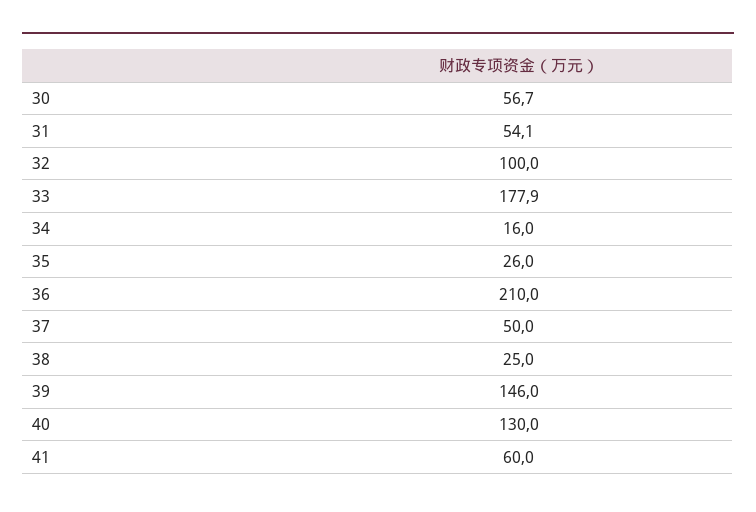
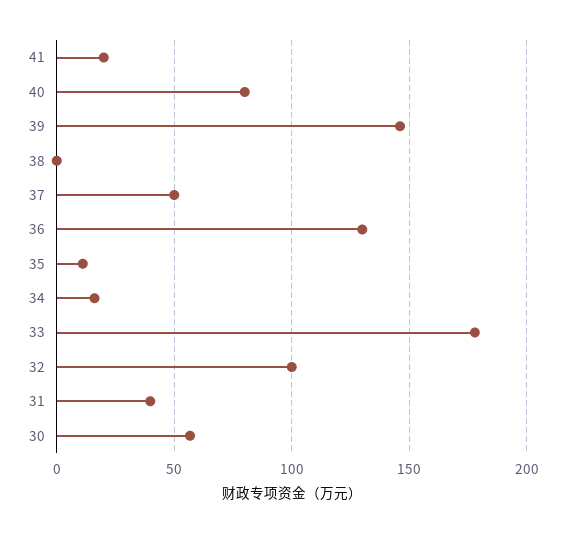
31: 54.1 -> 40
35: 26 -> 10
36: 210 -> 130
38: 25 -> 0
40: 130 -> 80
41: 60 -> 20

